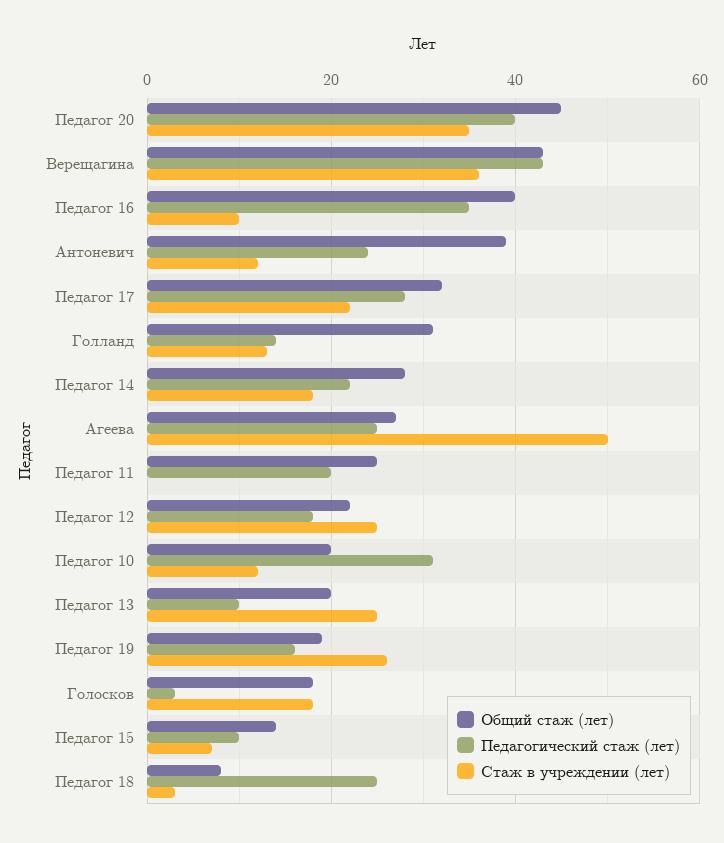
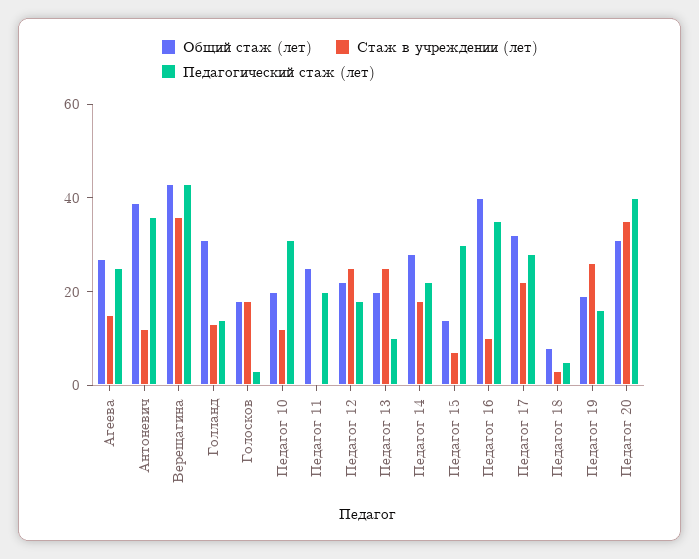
Общий стаж (лет), Педагог 20: 45 -> 30
Педагогический стаж (лет), Антоневич: 25 -> 35
Стаж в учреждении (лет), Агеева: 50 -> 15
Педагогический стаж (лет), Педагог 15: 10 -> 30
Педагогический стаж (лет), Педагог 18: 25 -> 5

